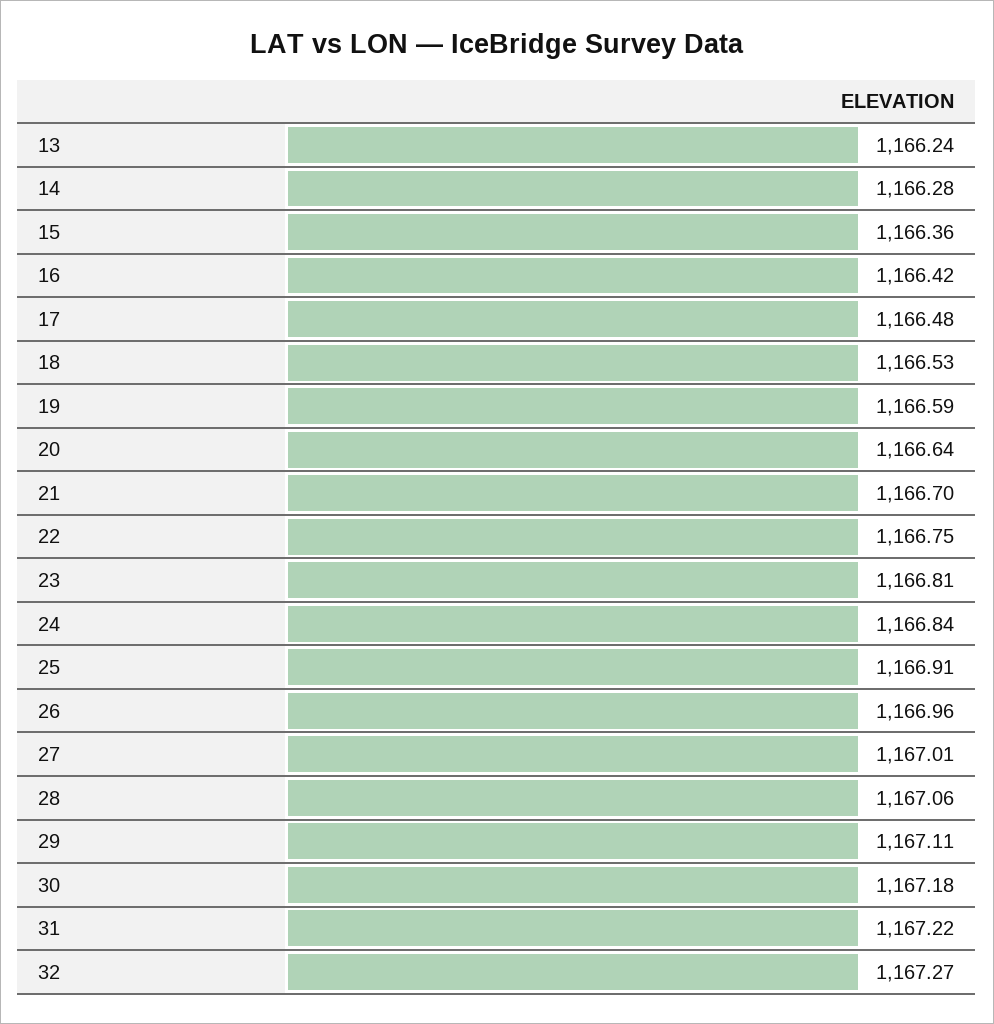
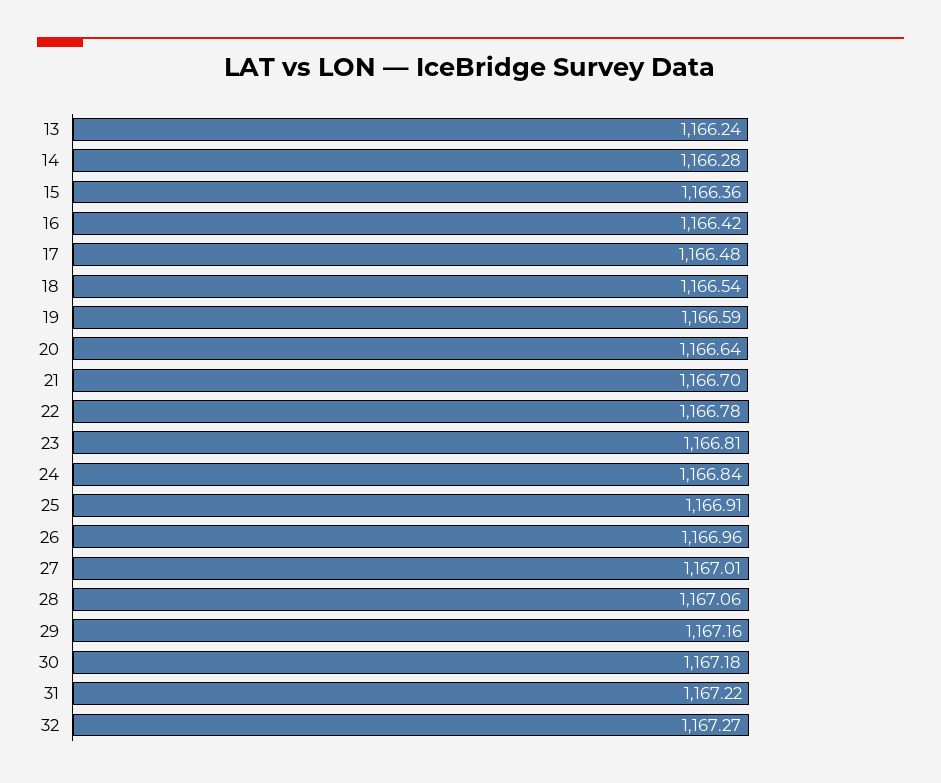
18: 1166.53 -> 1166.54
22: 1166.75 -> 1166.78
29: 1167.11 -> 1167.16

